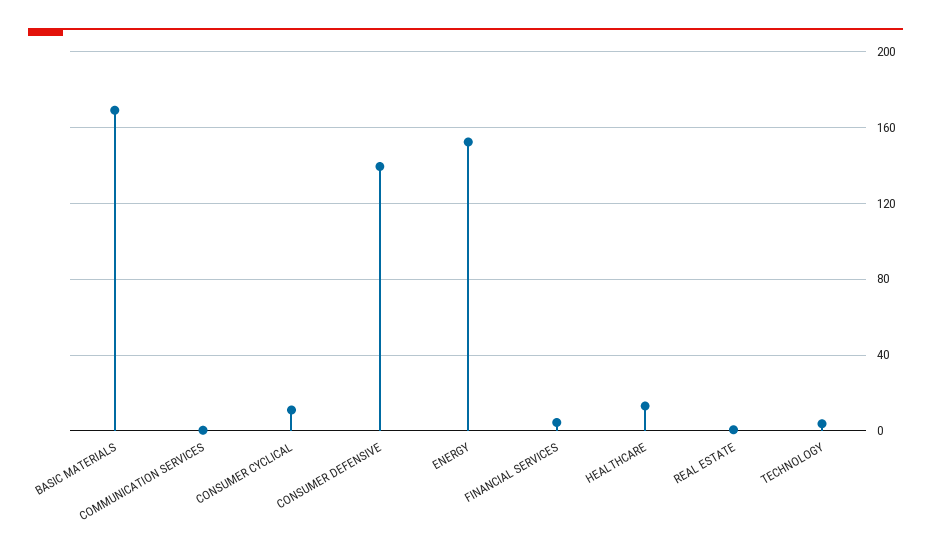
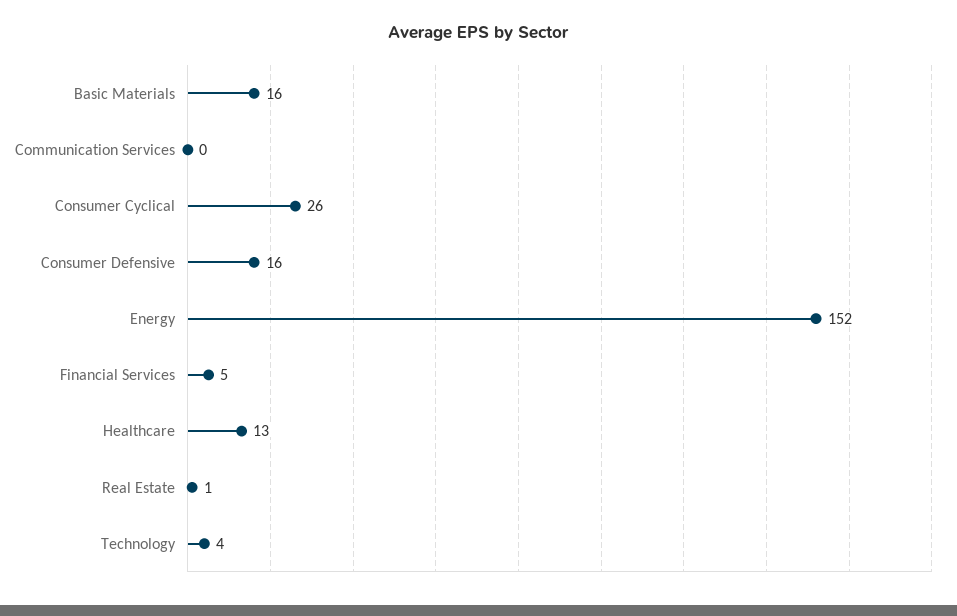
BASIC MATERIALS: 170 -> 16
CONSUMER CYCLICAL: 10 -> 26
CONSUMER DEFENSIVE: 140 -> 16

